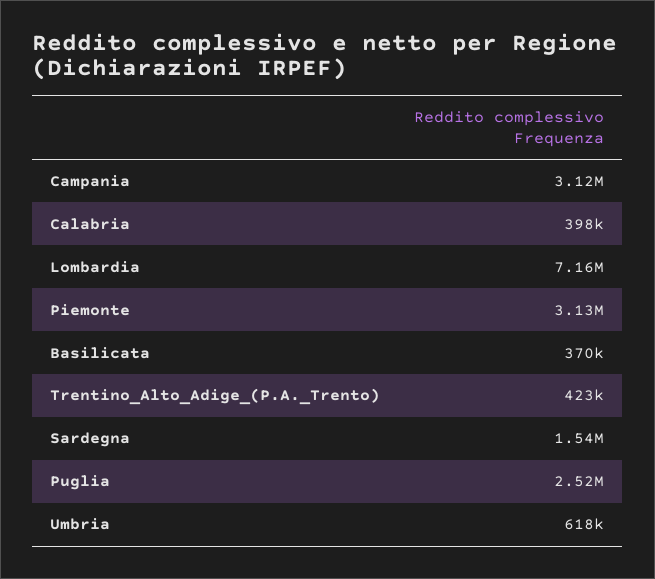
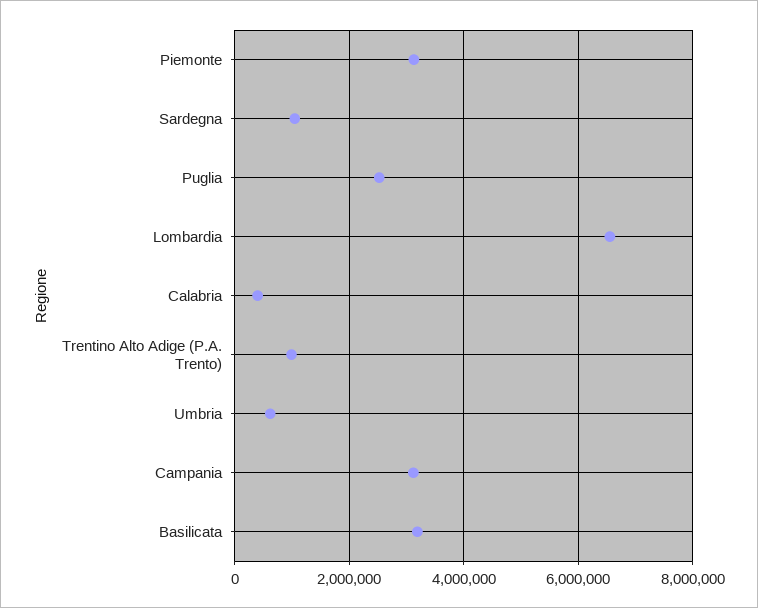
Lombardia: 7160000 -> 6600000
Basilicata: 370000 -> 3200000
Trentino_Alto_Adige_(P.A._Trento): 423000 -> 1000000
Sardegna: 1540000 -> 1000000

